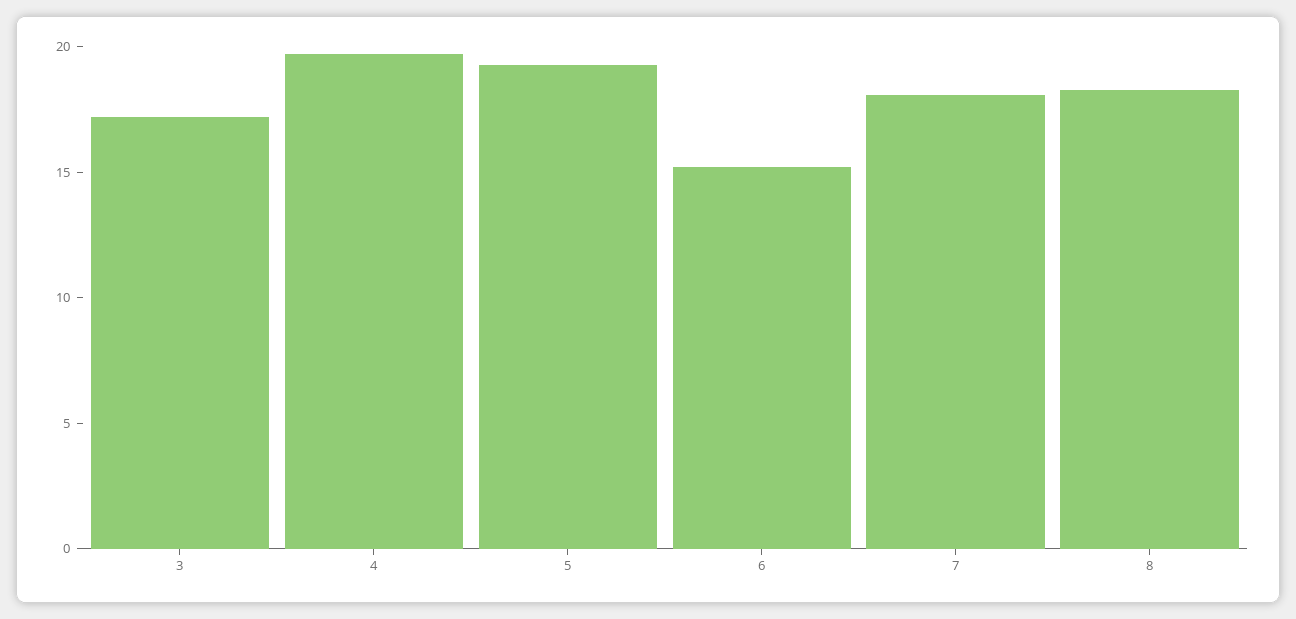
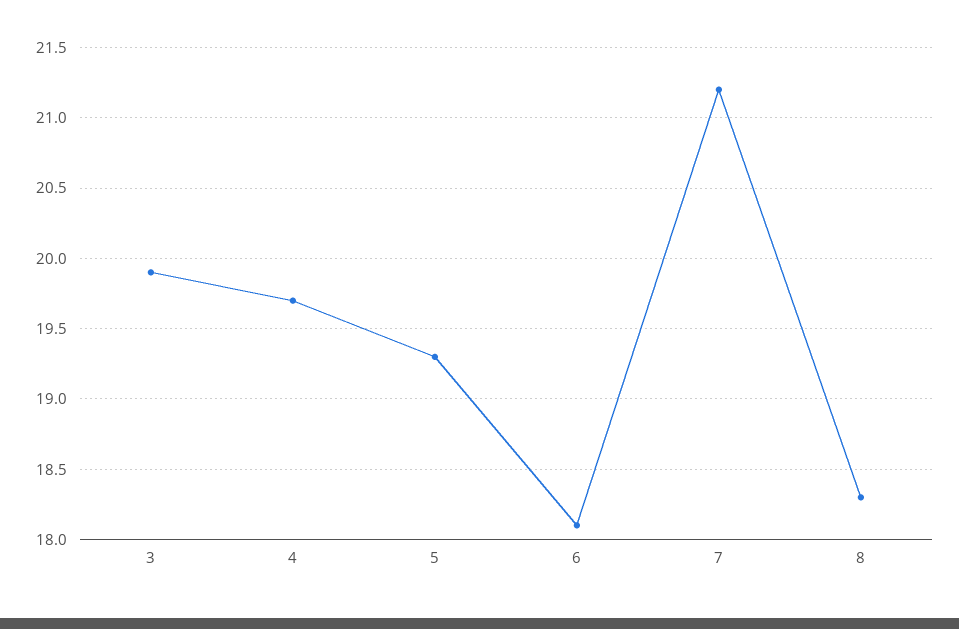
3: 17 -> 19.9
6: 15 -> 18.1
7: 18 -> 21.2

